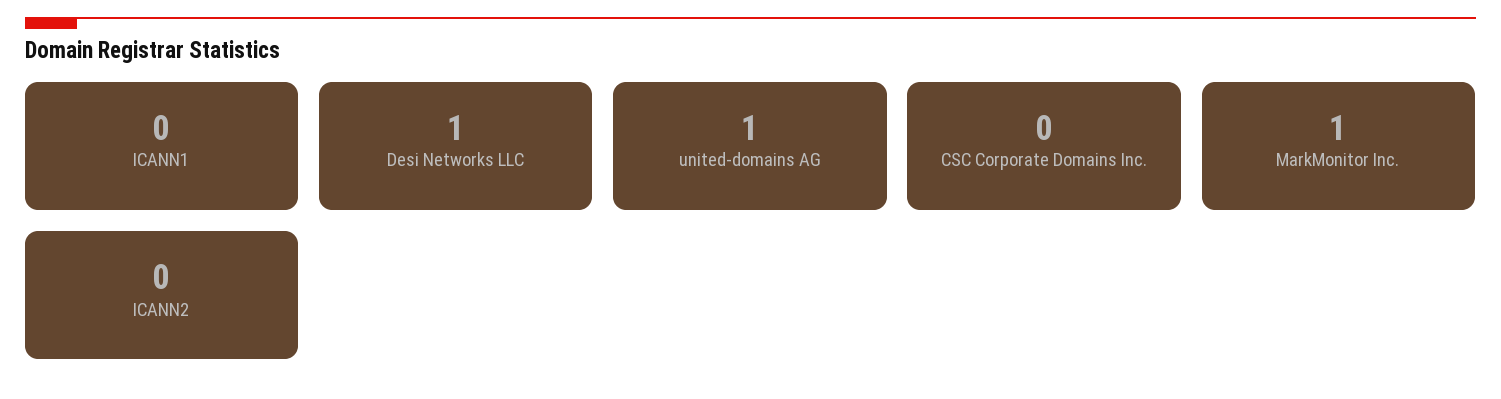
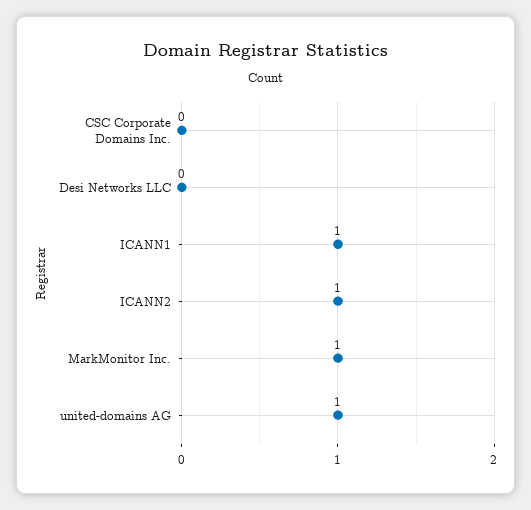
ICANN1: 0 -> 1
Desi Networks LLC: 1 -> 0
ICANN2: 0 -> 1

